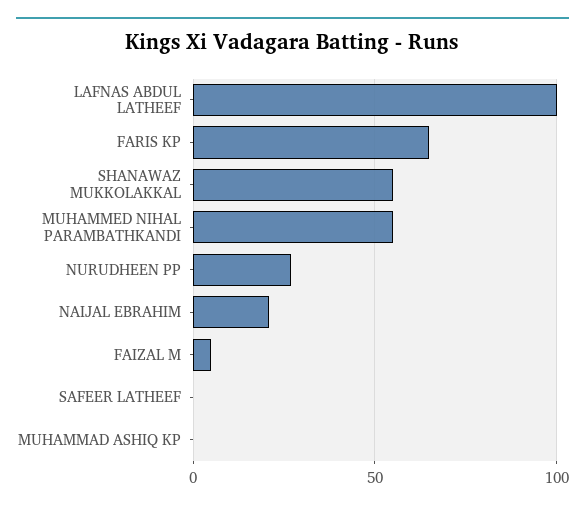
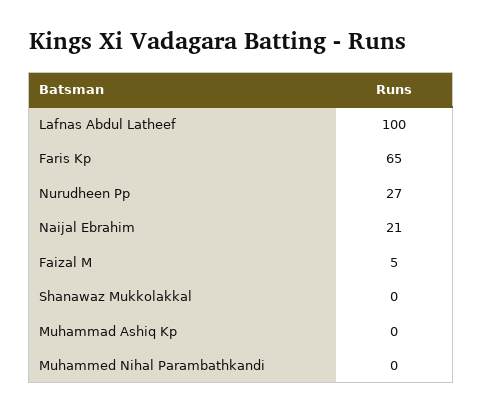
SHANAWAZ MUKKOLAKKAL: 55 -> 0
MUHAMMED NIHAL PARAMBATHKANDI: 55 -> 0
SAFEER LATHEEF: 0 -> none

